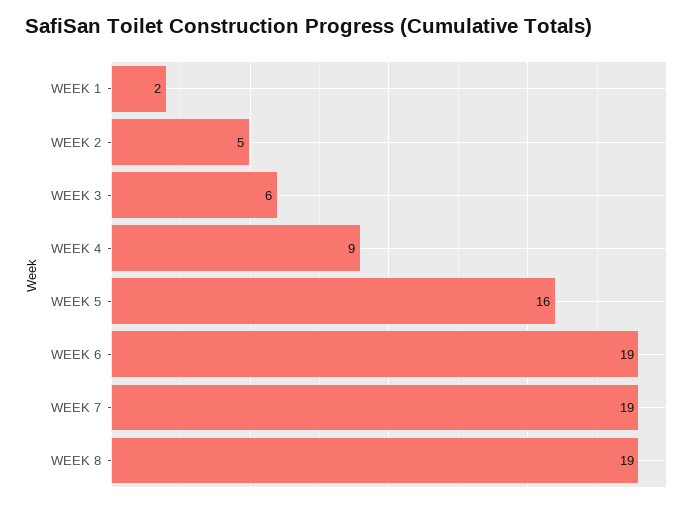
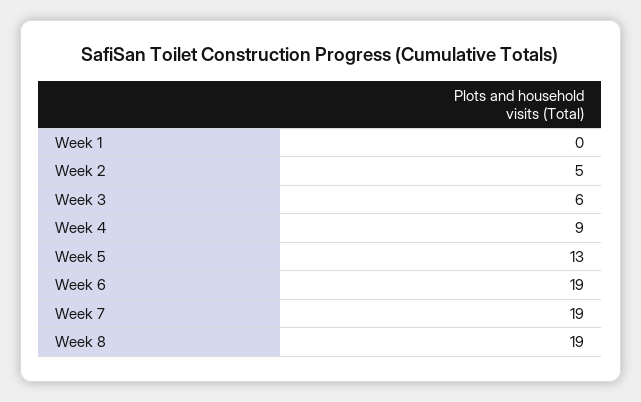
WEEK 1: 2 -> 0
WEEK 5: 16 -> 13

